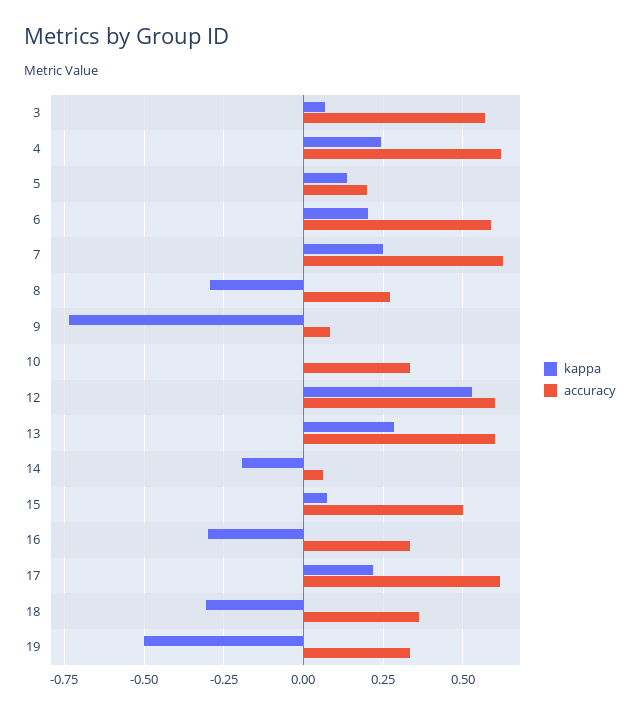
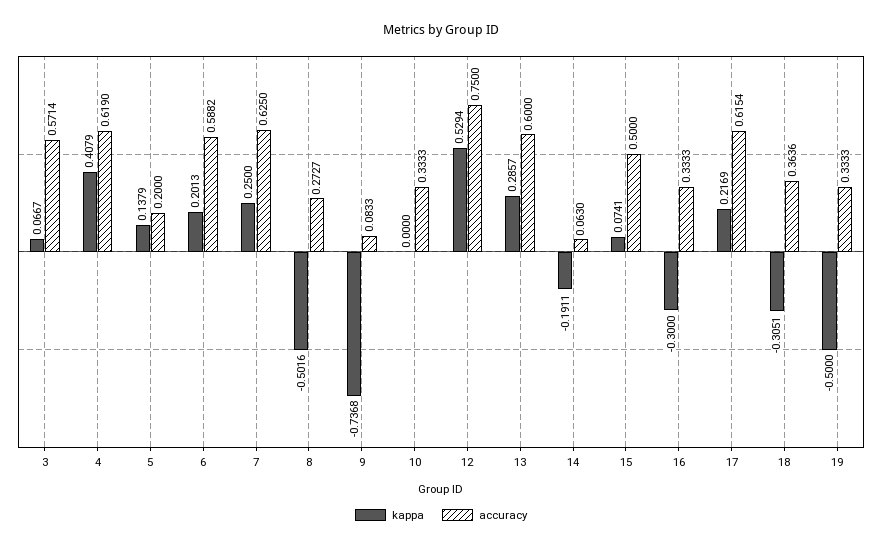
kappa, 4: 0.25 -> 0.4079
kappa, 8: -0.3 -> -0.5016
accuracy, 12: 0.6 -> 0.75

